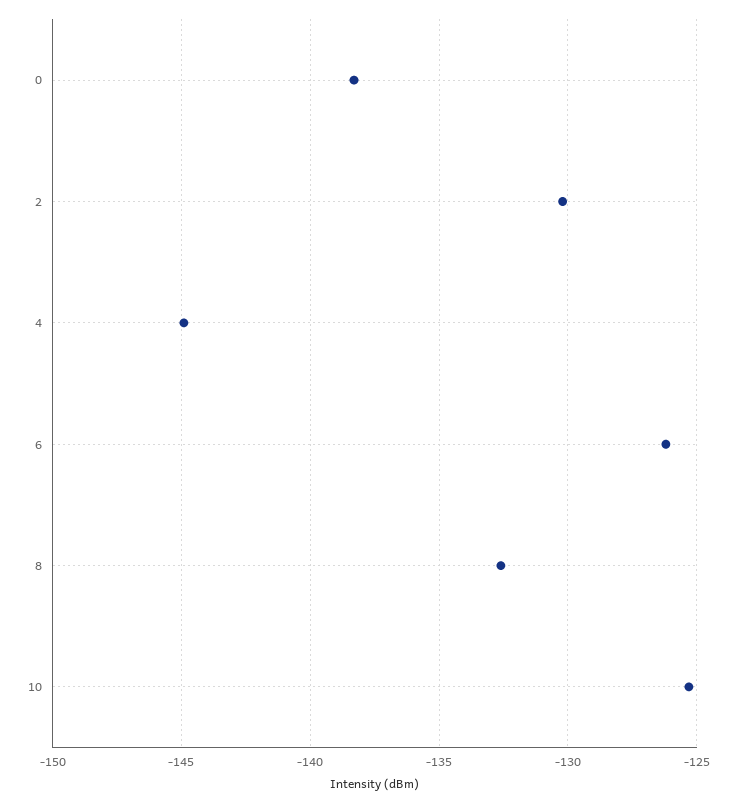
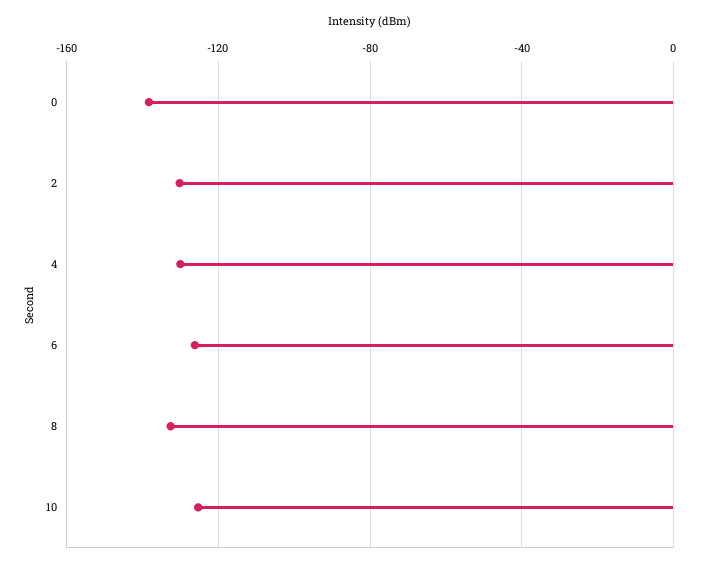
4: -145 -> -130

